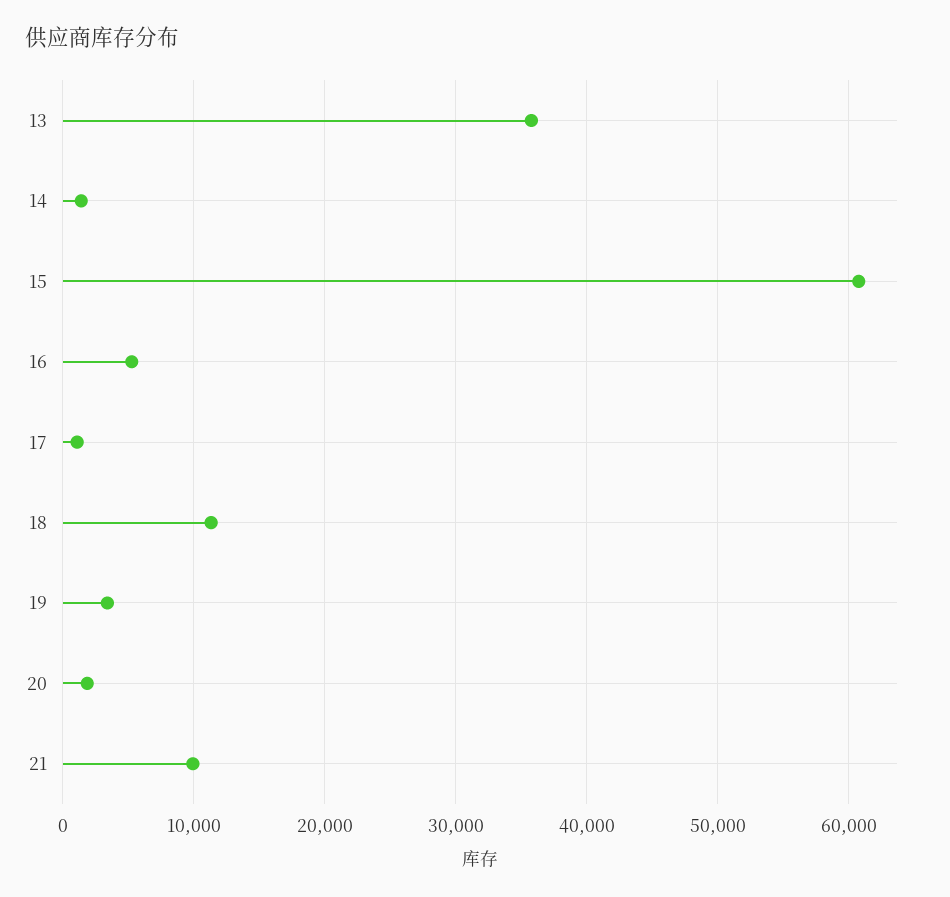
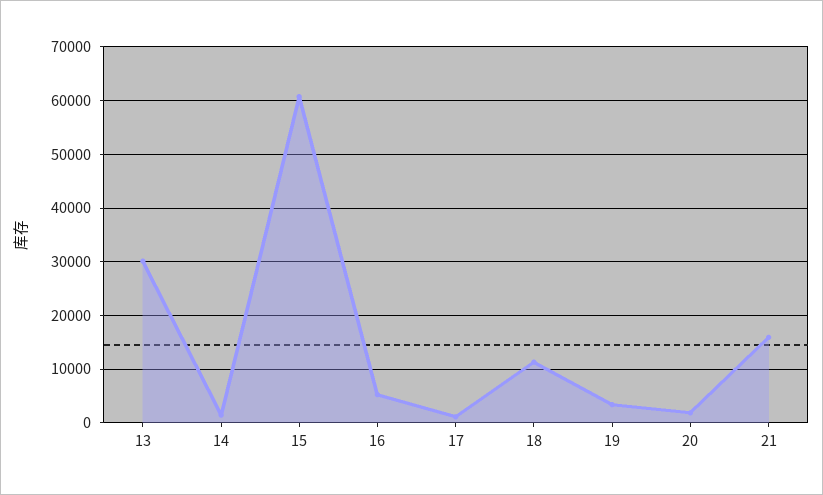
13: 36000 -> 30000
21: 10000 -> 16000

